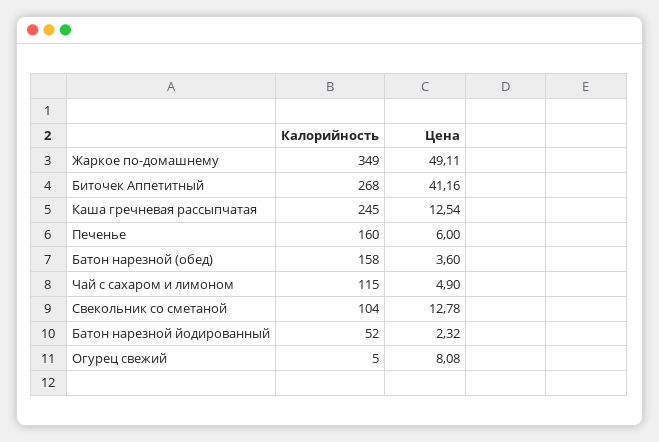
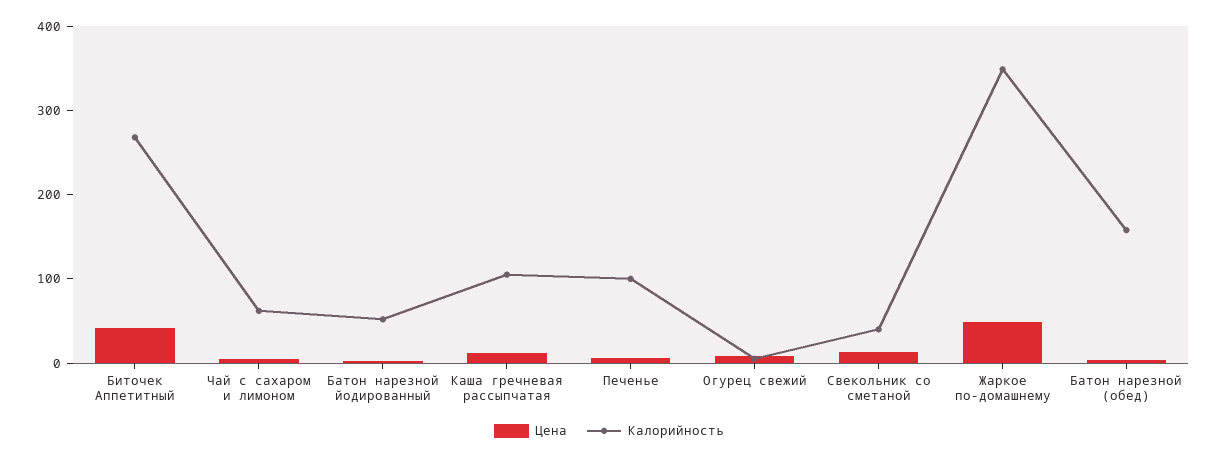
Калорийность, Каша гречневая рассыпчатая: 245 -> 100
Калорийность, Печенье: 160 -> 100
Калорийность, Чай с сахаром и лимоном: 115 -> 60
Калорийность, Свекольник со сметаной: 104 -> 40

